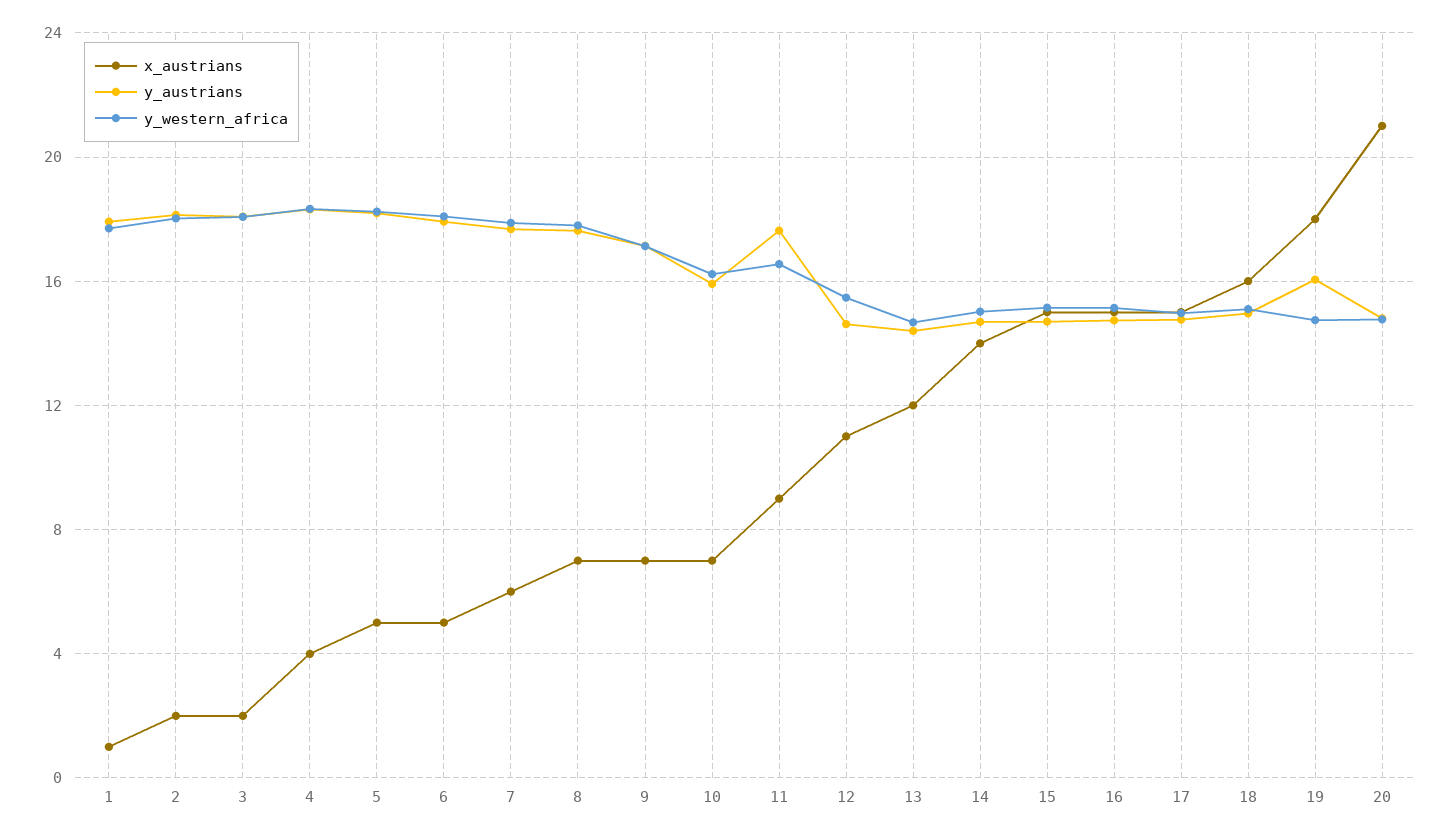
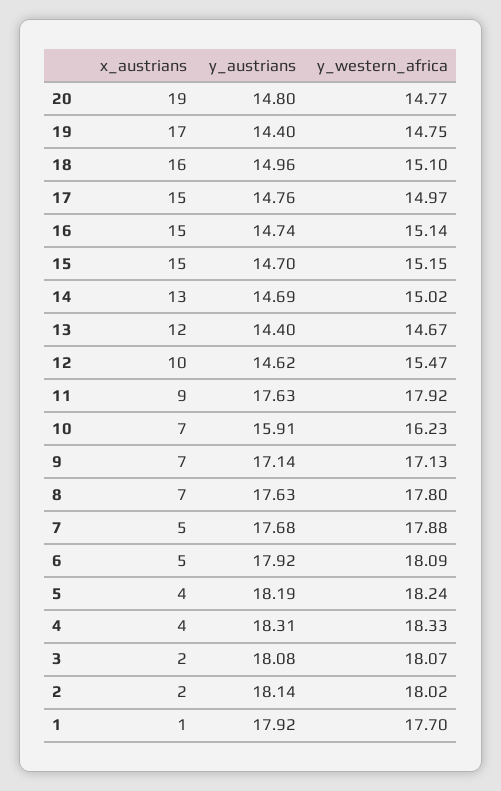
x_austrians, 5: 5 -> 4
x_austrians, 7: 6 -> 5
y_western_africa, 11: 16.5 -> 17.92
x_austrians, 12: 11 -> 10
x_austrians, 14: 14 -> 13
x_austrians, 19: 18 -> 17
y_austrians, 19: 16 -> 14.4
x_austrians, 20: 21 -> 19

